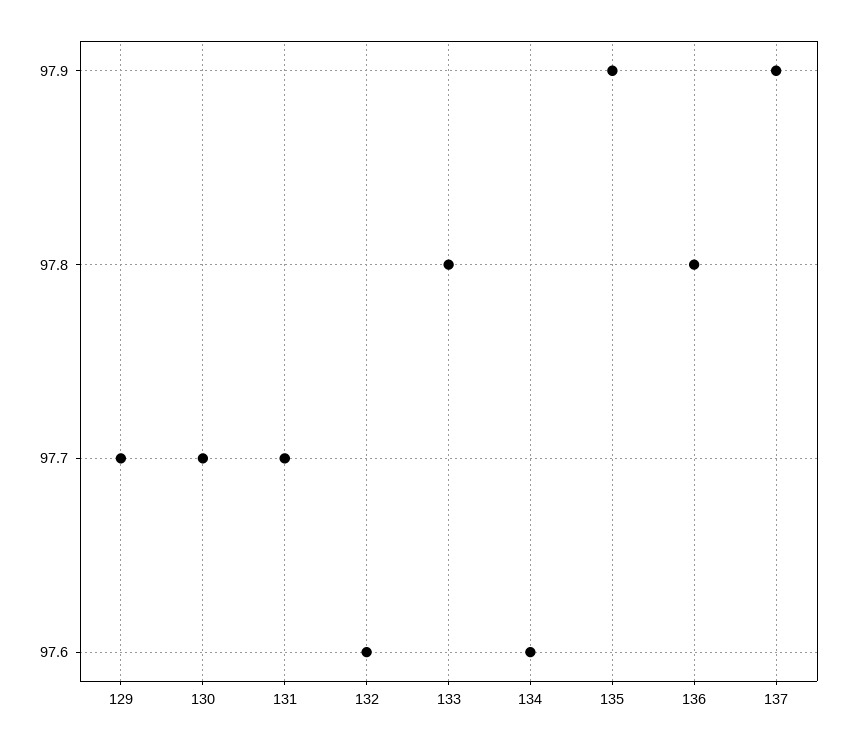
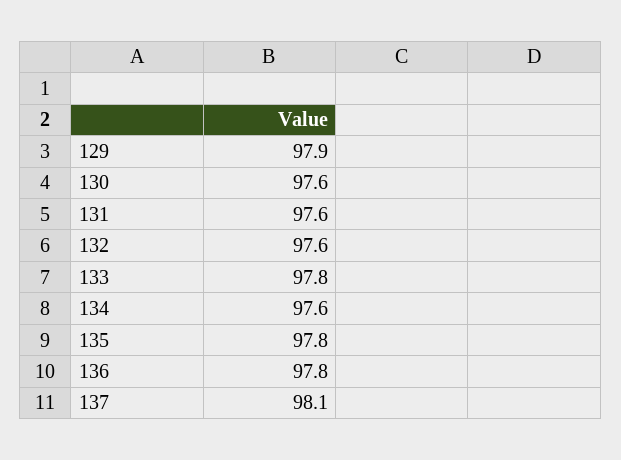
129: 97.7 -> 97.9
130: 97.7 -> 97.6
131: 97.7 -> 97.6
135: 97.9 -> 97.8
137: 97.9 -> 98.1

